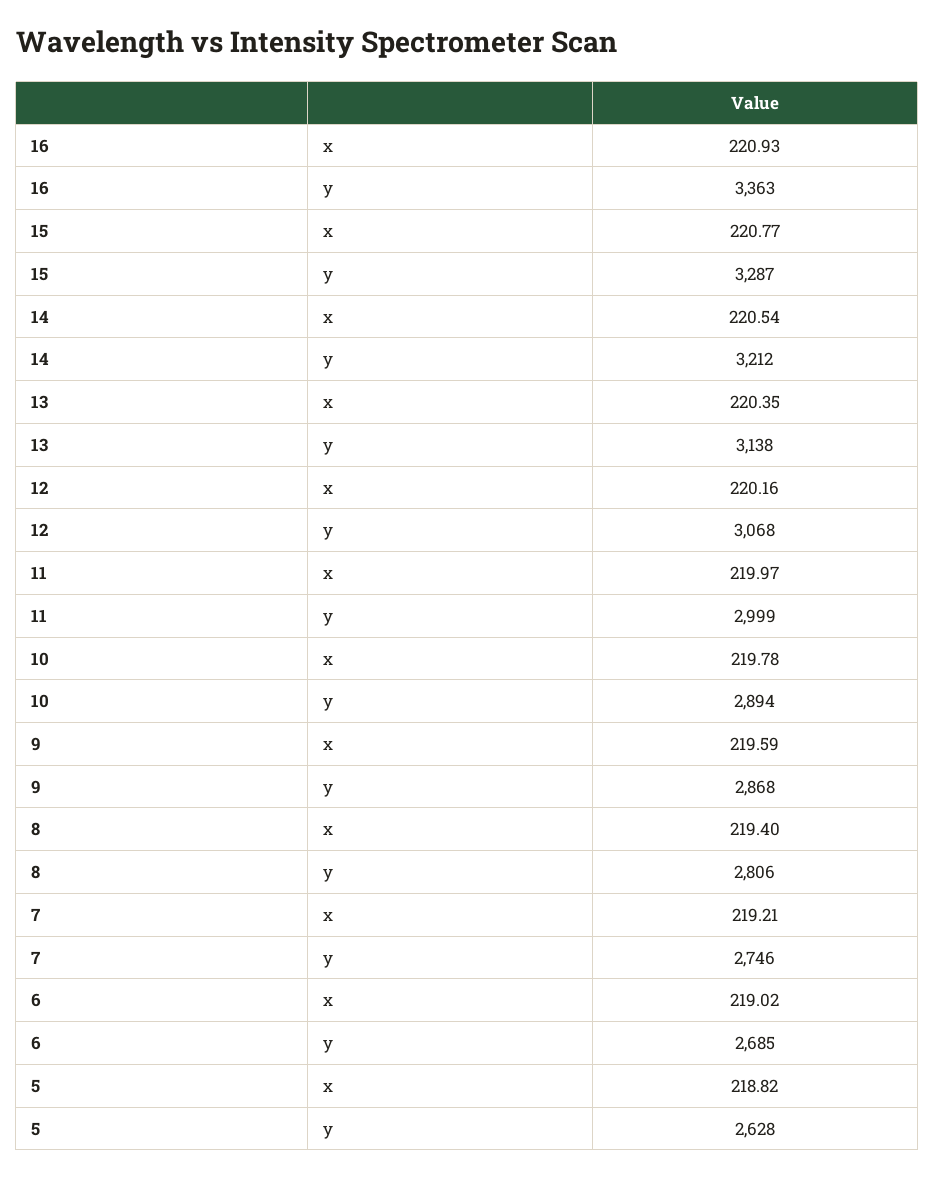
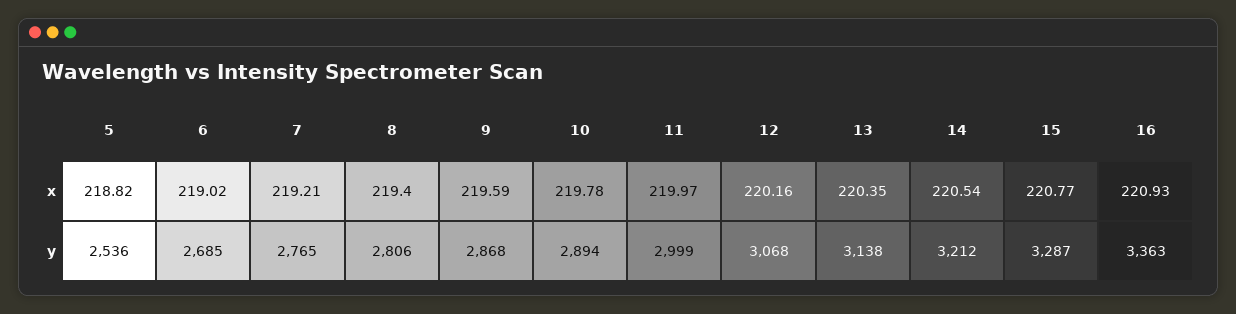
7, y: 2746 -> 2765
5, y: 2628 -> 2536

